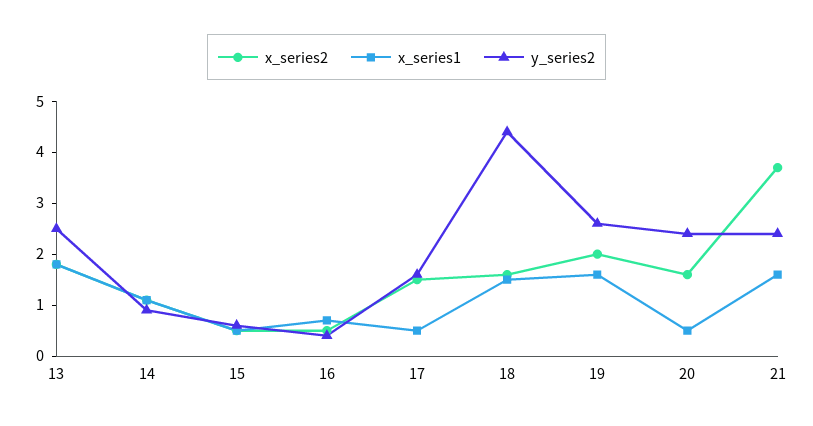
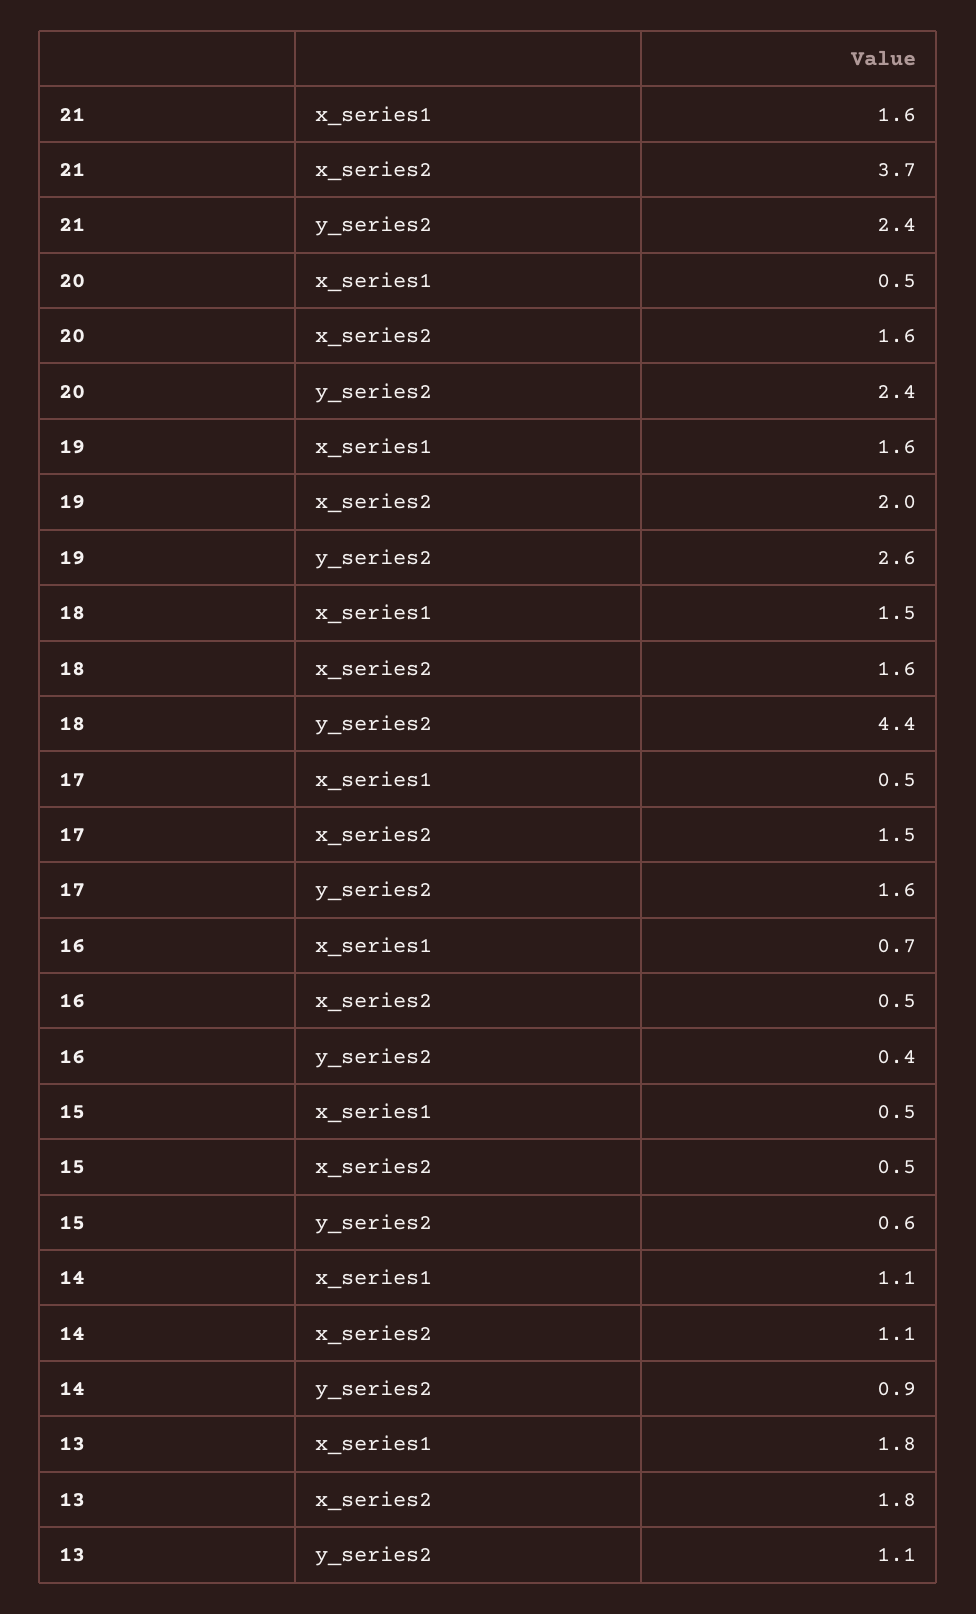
y_series2, 13: 2.5 -> 1.1

